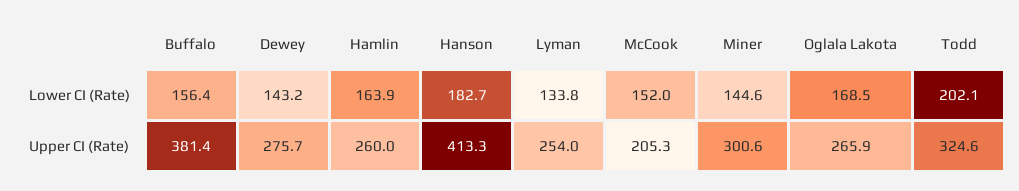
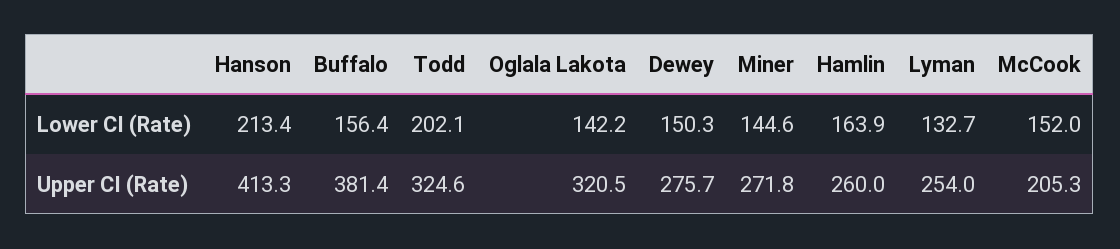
Dewey, Lower CI (Rate): 143.2 -> 150.3
Hanson, Lower CI (Rate): 182.7 -> 213.4
Lyman, Lower CI (Rate): 133.8 -> 132.7
Oglala Lakota, Lower CI (Rate): 168.5 -> 142.2
Miner, Upper CI (Rate): 300.6 -> 271.8
Oglala Lakota, Upper CI (Rate): 265.9 -> 320.5

